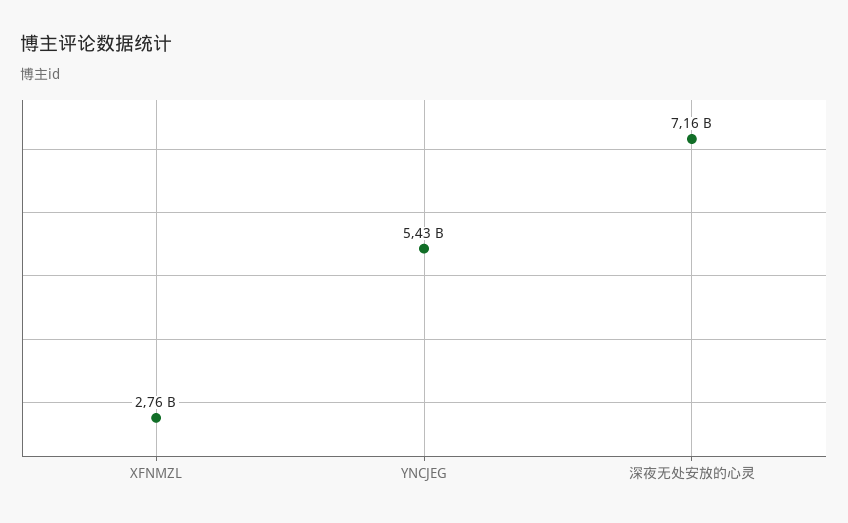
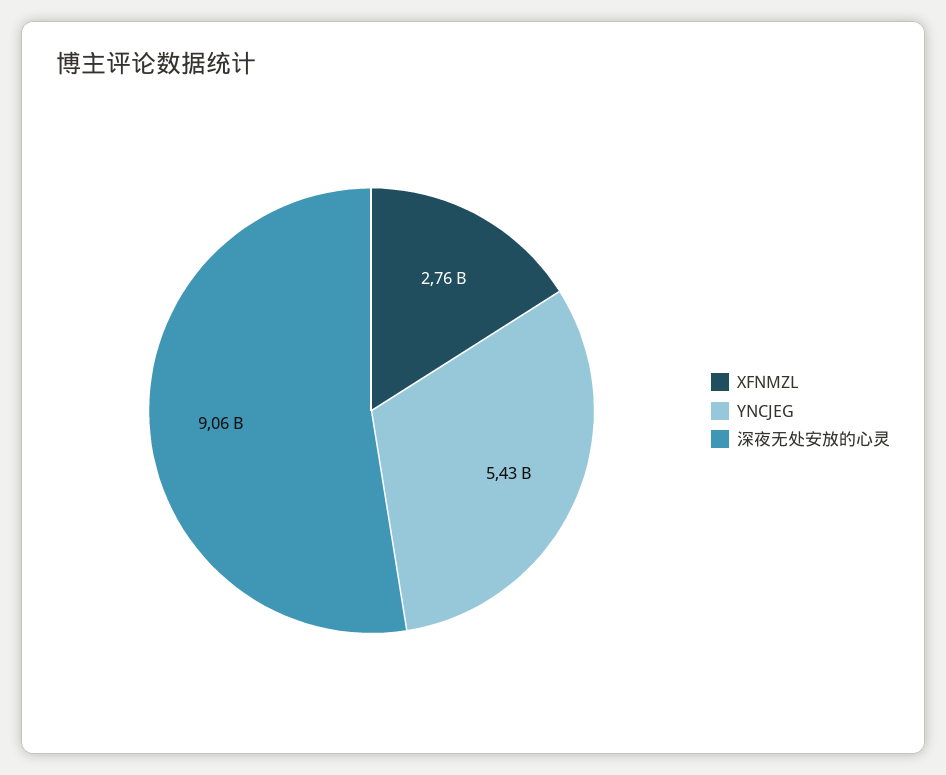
深夜无处安放的心灵: 7160000000 -> 9060000000

